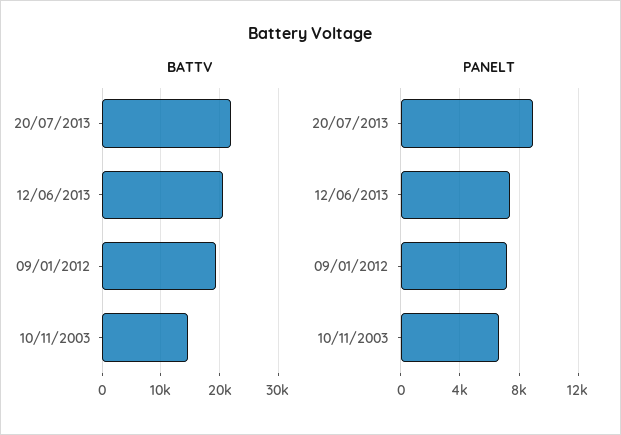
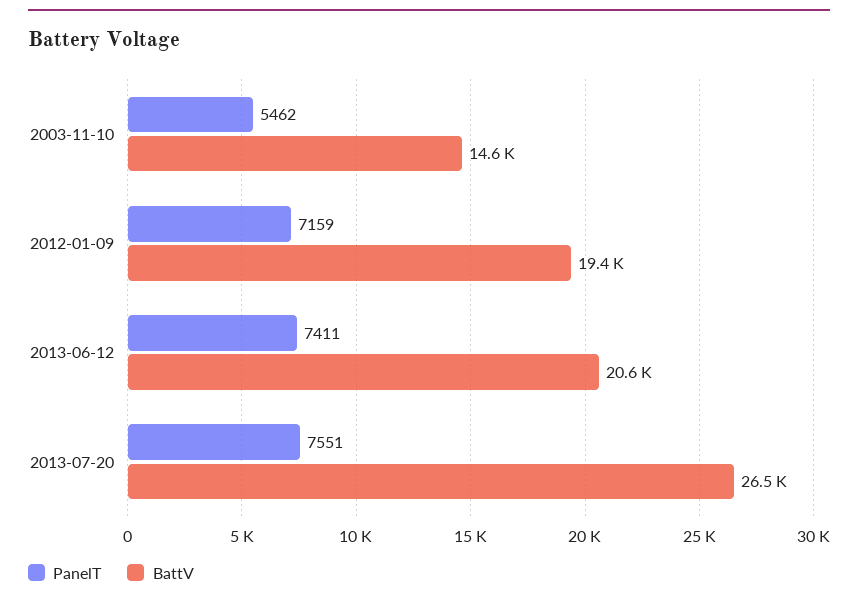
BATTV, 20/07/2013: 22000 -> 26500
PANELT, 20/07/2013: 9000 -> 7551
PANELT, 10/11/2003: 6500 -> 5462

